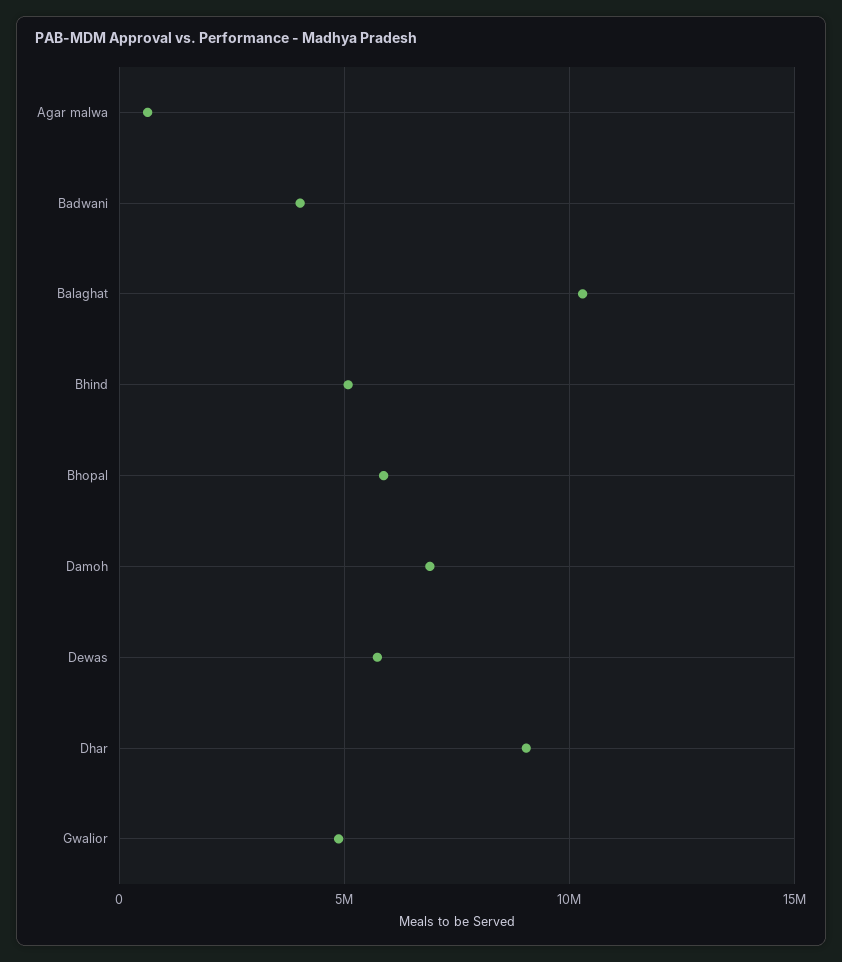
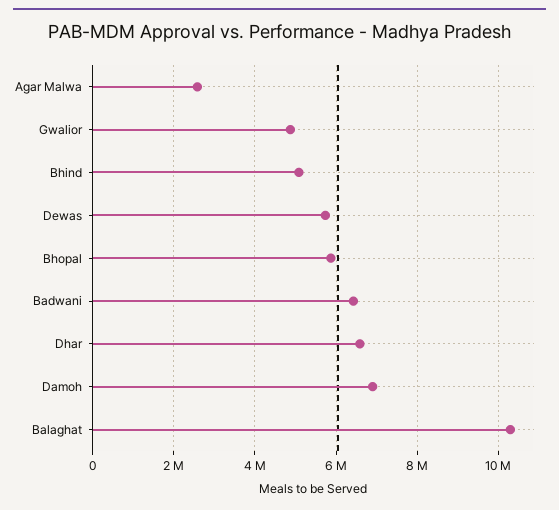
Agar malwa: 500000 -> 2600000
Badwani: 4000000 -> 6400000
Dhar: 9000000 -> 6600000

